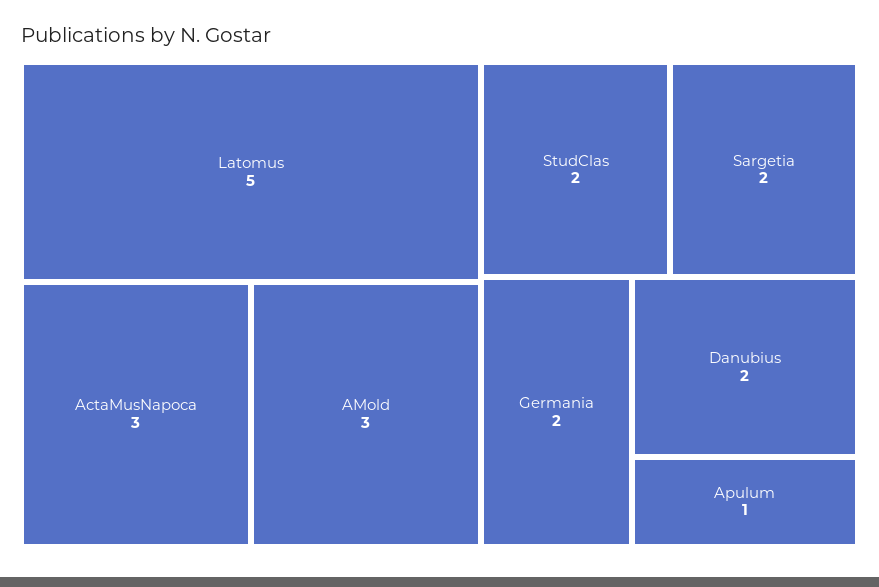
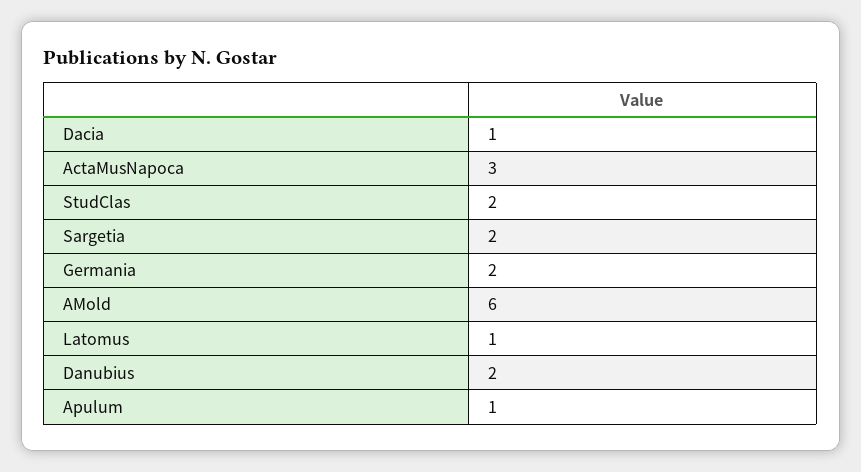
Latomus: 5 -> 1
AMold: 3 -> 6
Dacia: none -> 1

